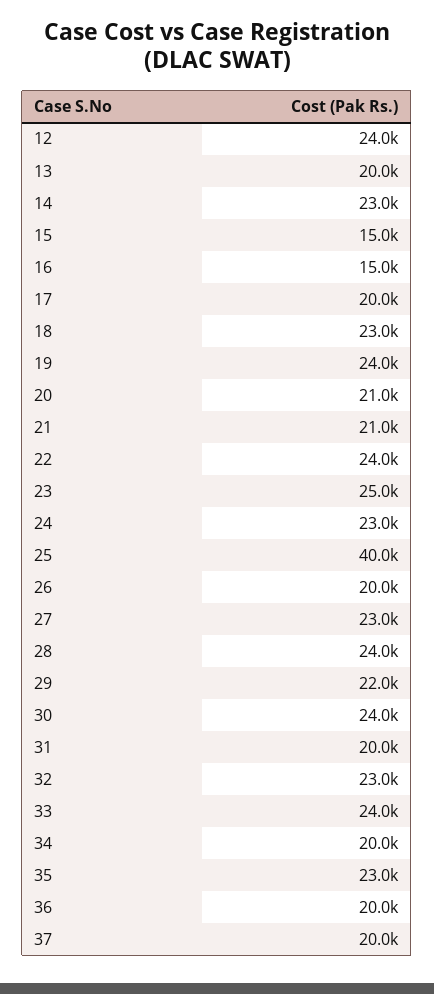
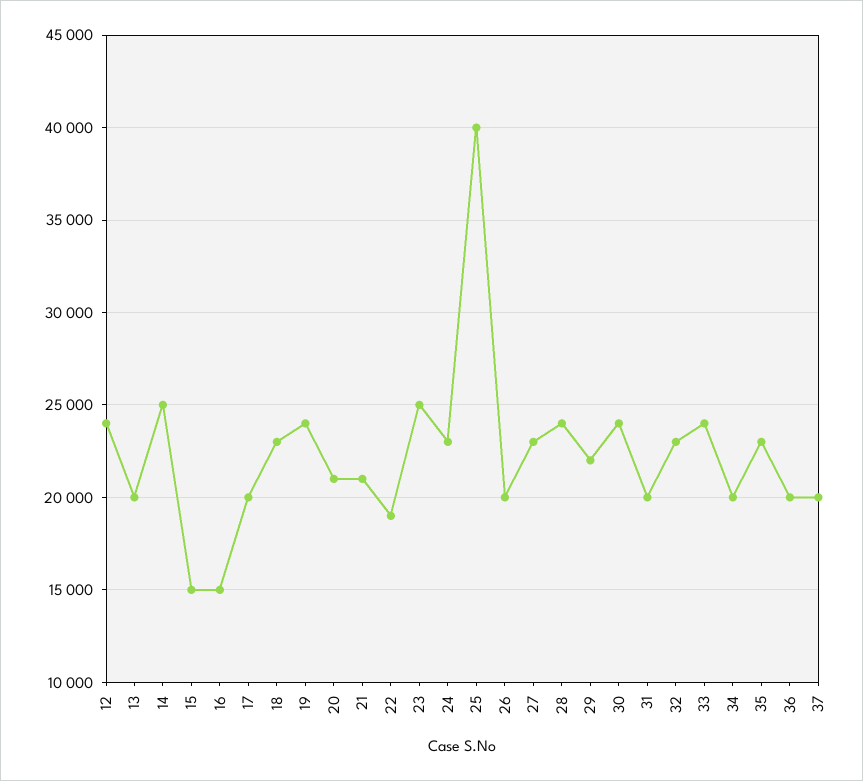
14: 23000 -> 25000
22: 24000 -> 19000

